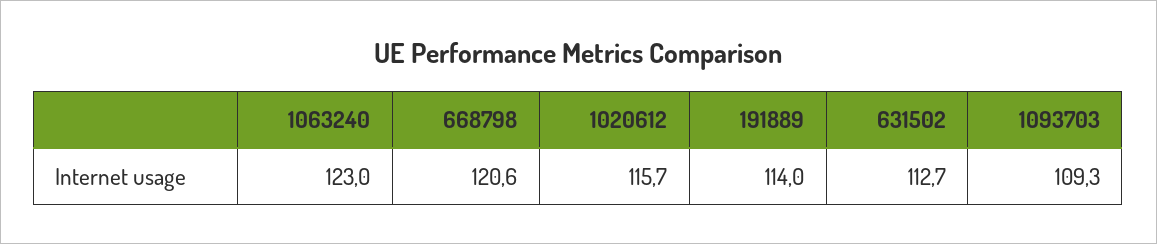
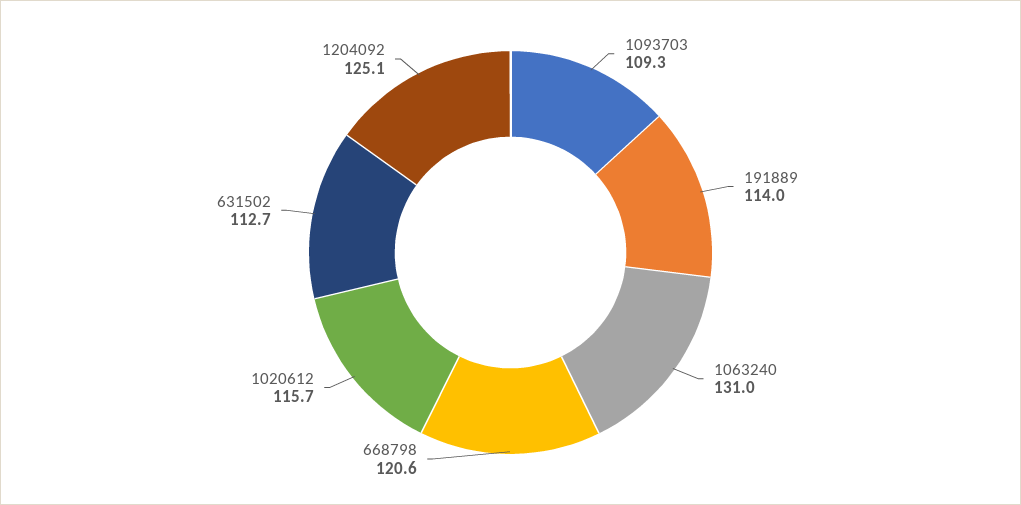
1063240: 123 -> 131
1204092: none -> 125.1

